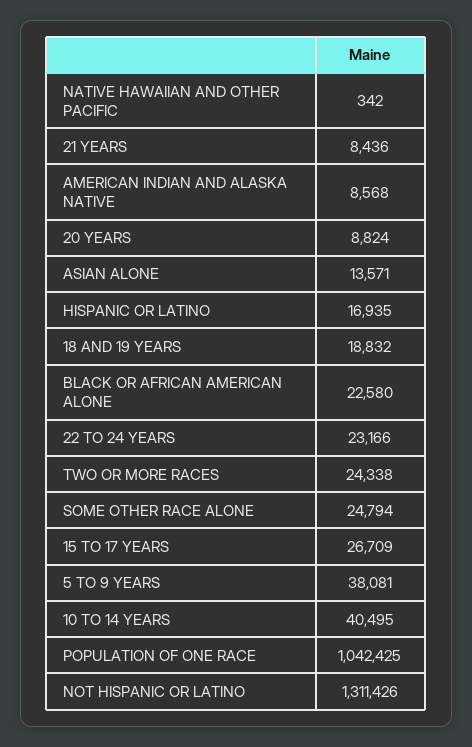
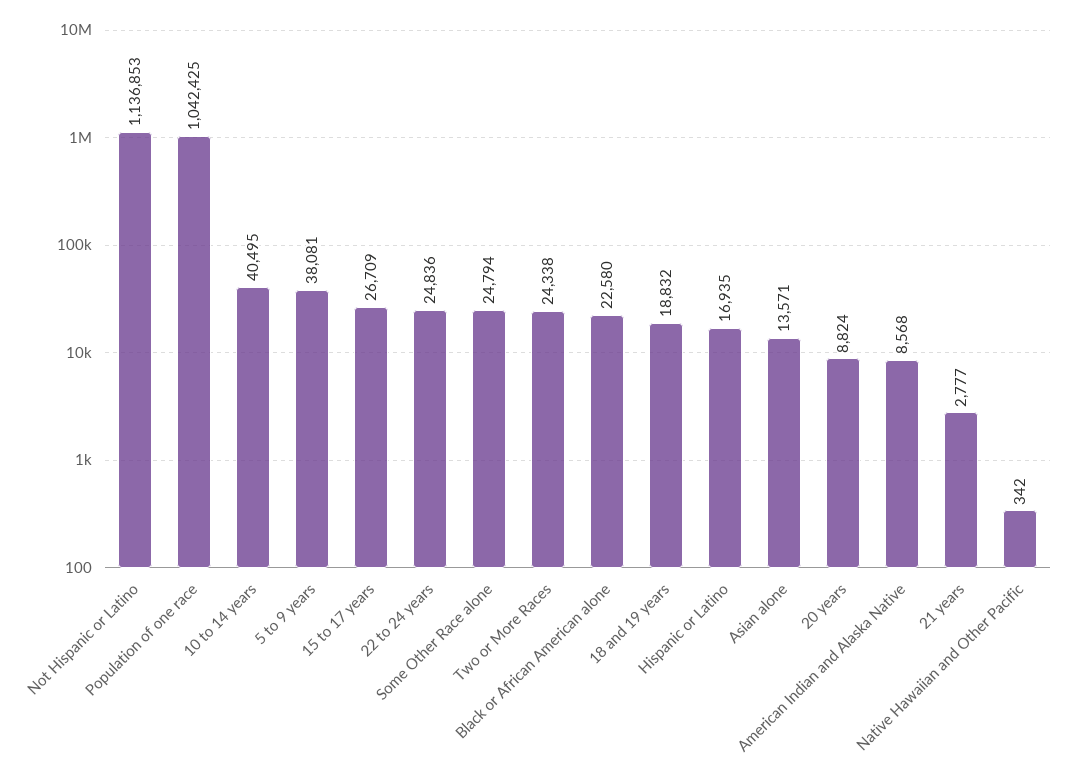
21 YEARS: 8436 -> 2777
22 TO 24 YEARS: 23166 -> 24836
NOT HISPANIC OR LATINO: 1311426 -> 1136853

